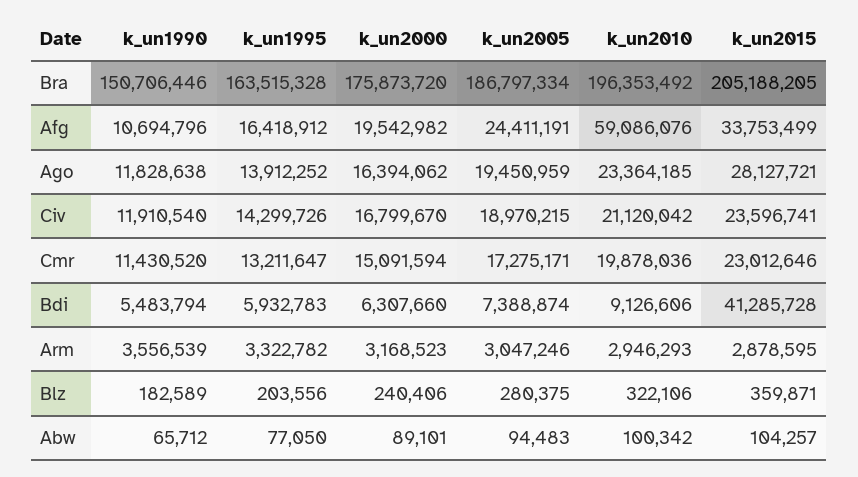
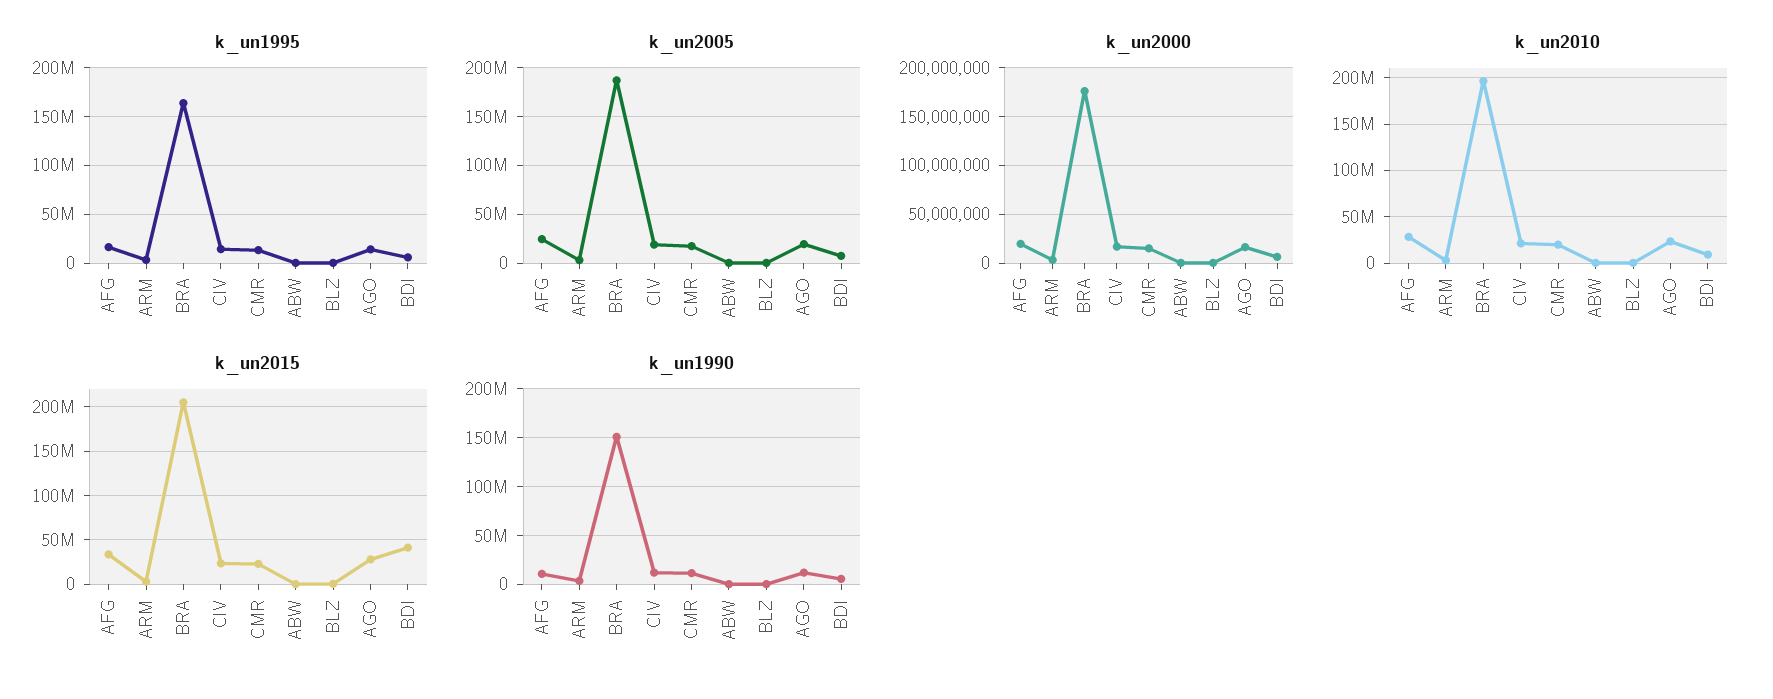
k_un2010, Afg: 59086076 -> 30000000

